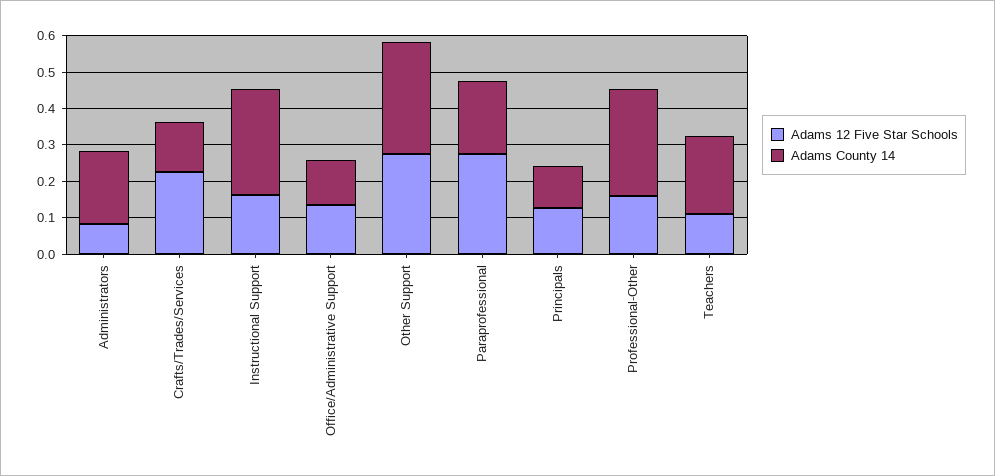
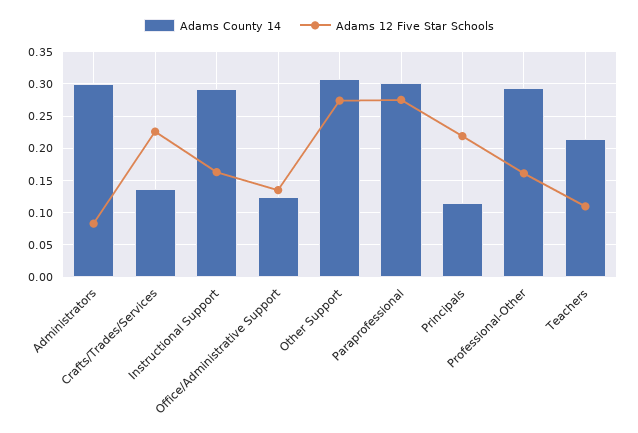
Adams County 14, Administrators: 0.2 -> 0.3
Adams County 14, Paraprofessional: 0.2 -> 0.3
Adams 12 Five Star Schools, Principals: 0.125 -> 0.22

